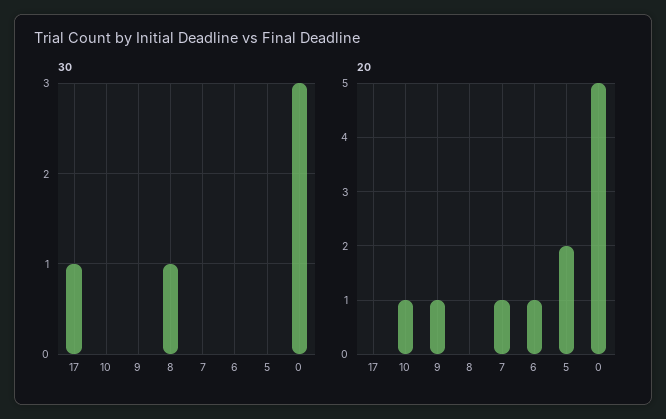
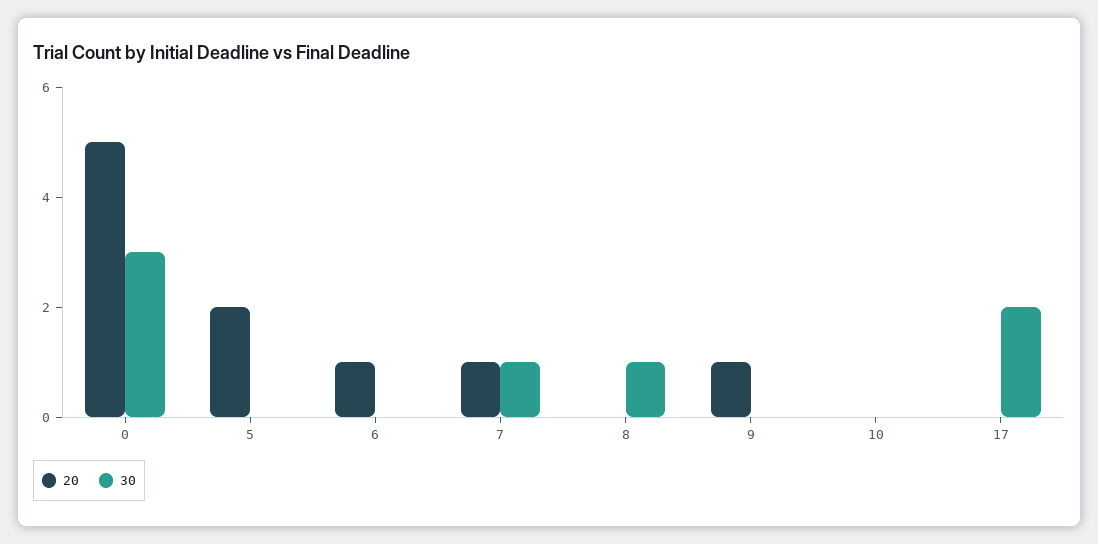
30, 17: 1 -> 2
30, 7: 0 -> 1
20, 10: 1 -> 0

